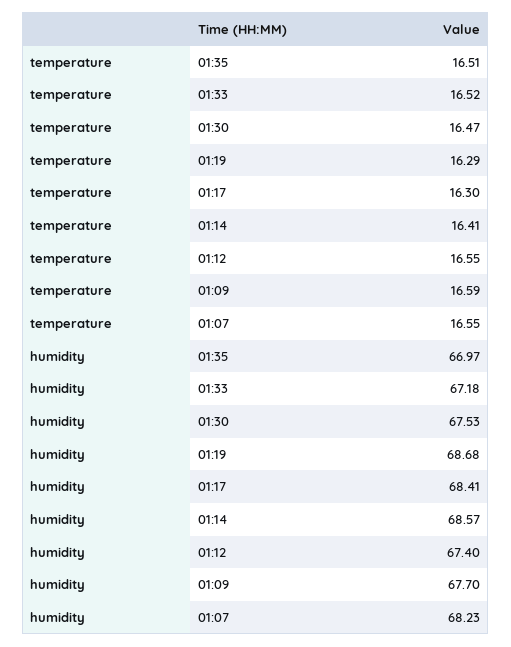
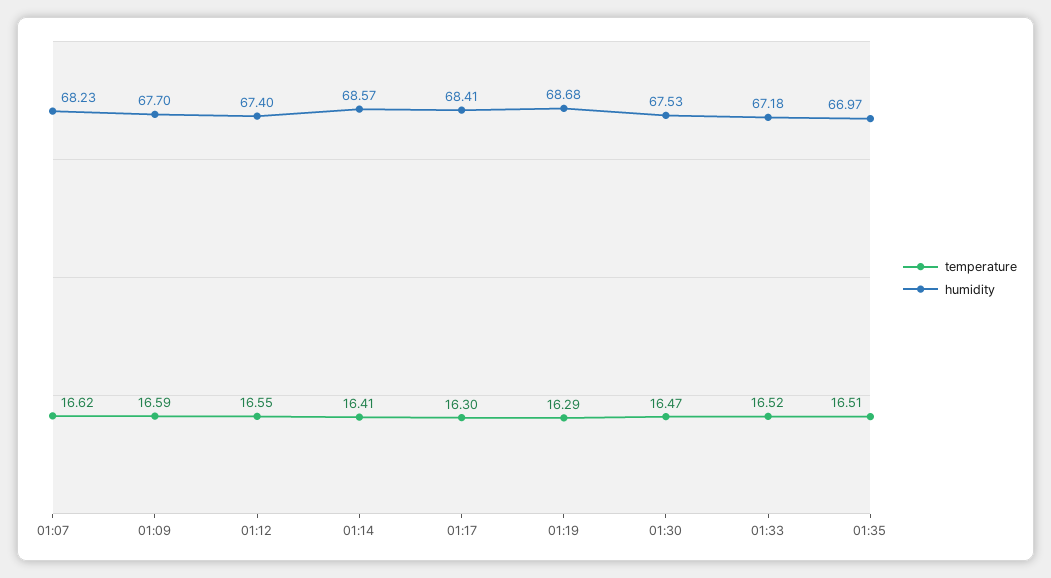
temperature, 01:07: 16.55 -> 16.62

